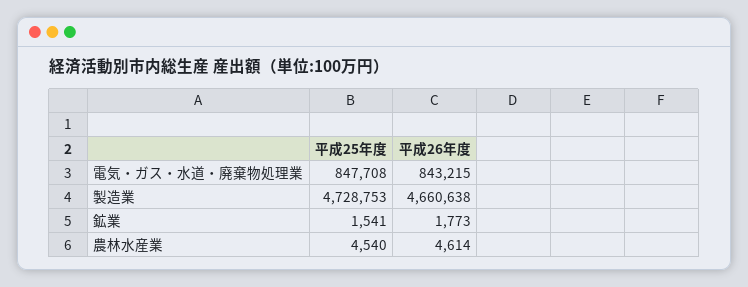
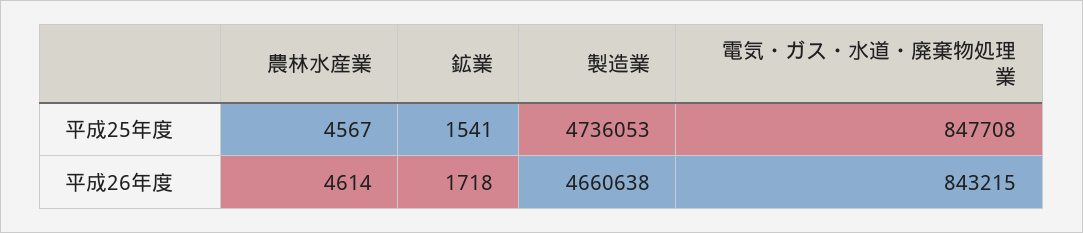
平成25年度, 製造業: 4728753 -> 4736053
平成26年度, 鉱業: 1773 -> 1718
平成25年度, 農林水産業: 4540 -> 4567

